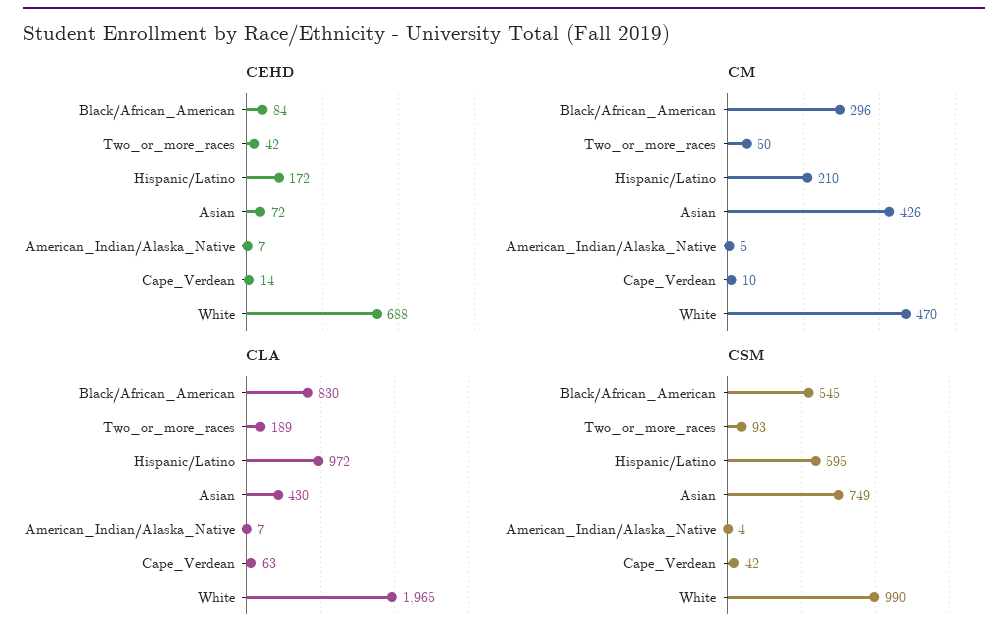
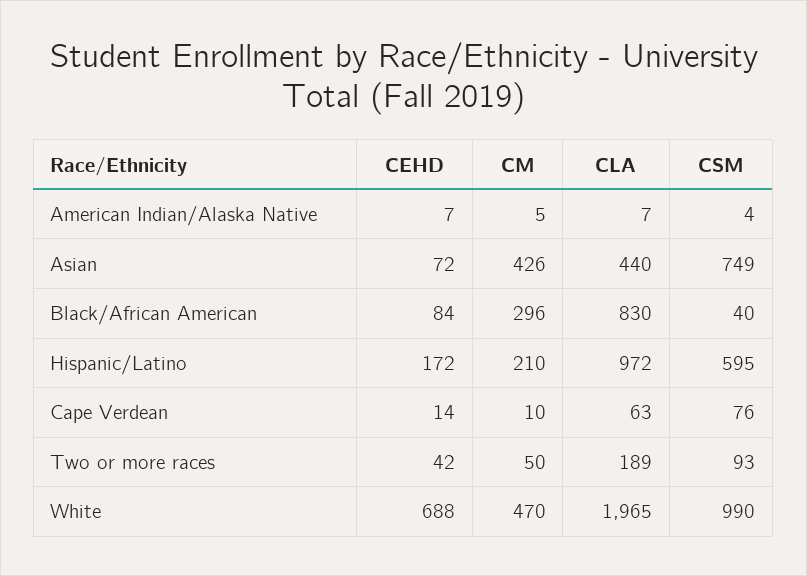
CLA, Asian: 430 -> 440
CSM, Black/African_American: 545 -> 40
CSM, Cape_Verdean: 42 -> 76

